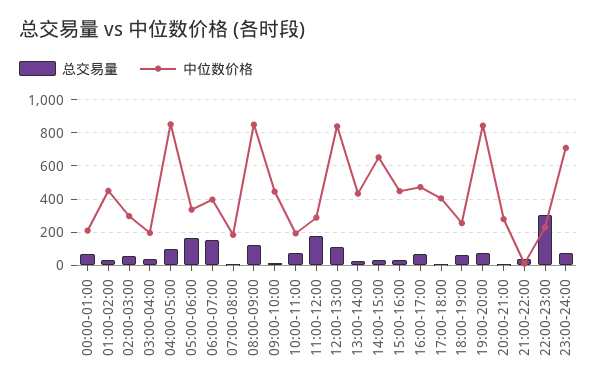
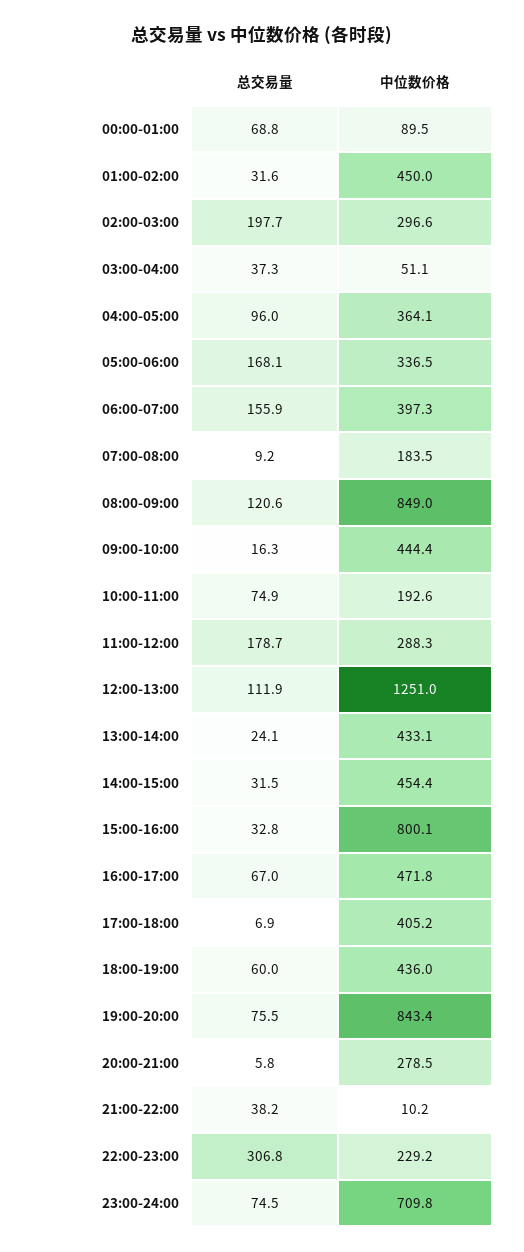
中位数价格, 00:00-01:00: 200 -> 89.5
总交易量, 02:00-03:00: 50 -> 197.7
中位数价格, 03:00-04:00: 200 -> 51.1
中位数价格, 04:00-05:00: 850 -> 364.1
中位数价格, 12:00-13:00: 850 -> 1251
中位数价格, 14:00-15:00: 650 -> 454.4
中位数价格, 15:00-16:00: 450 -> 800.1
中位数价格, 18:00-19:00: 250 -> 436

